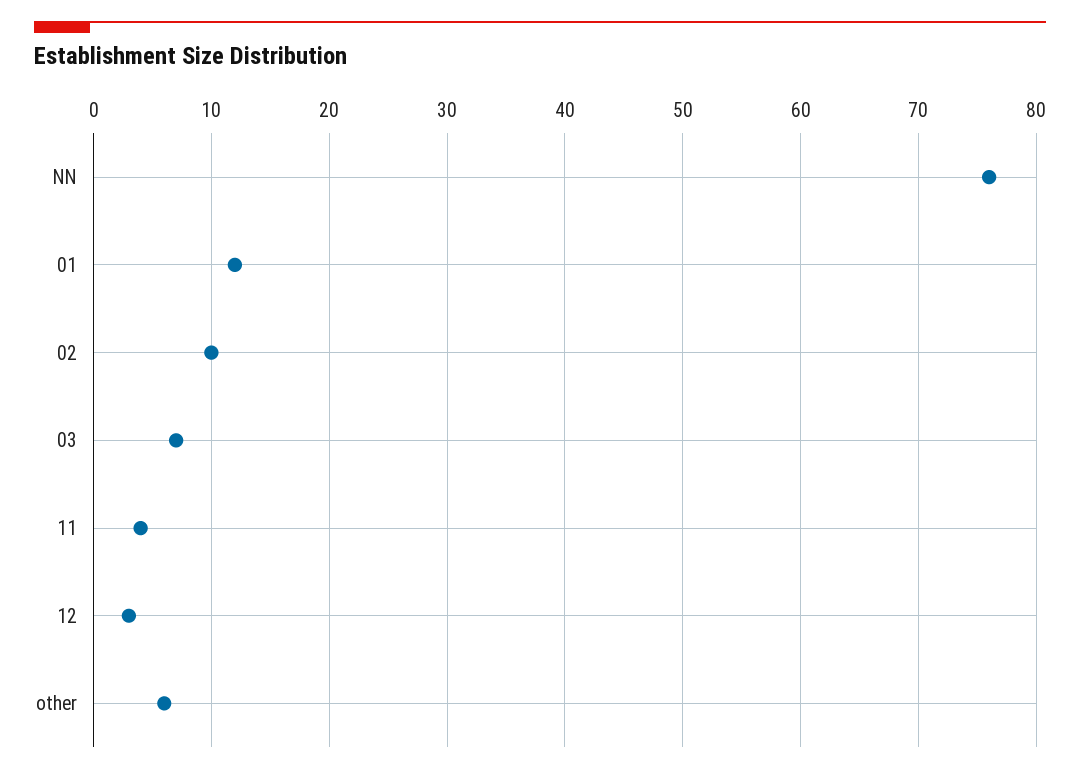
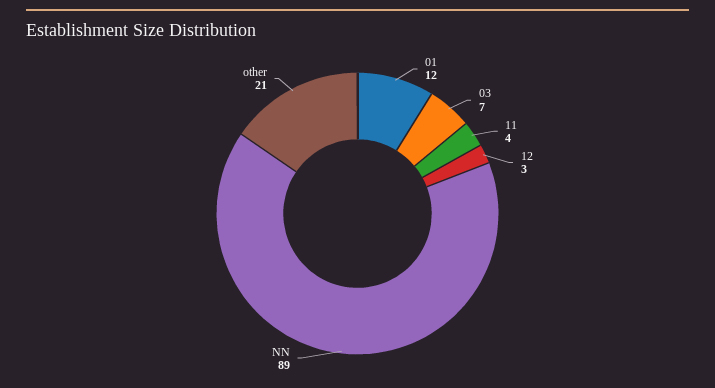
NN: 76 -> 89
02: 10 -> none
other: 6 -> 21

